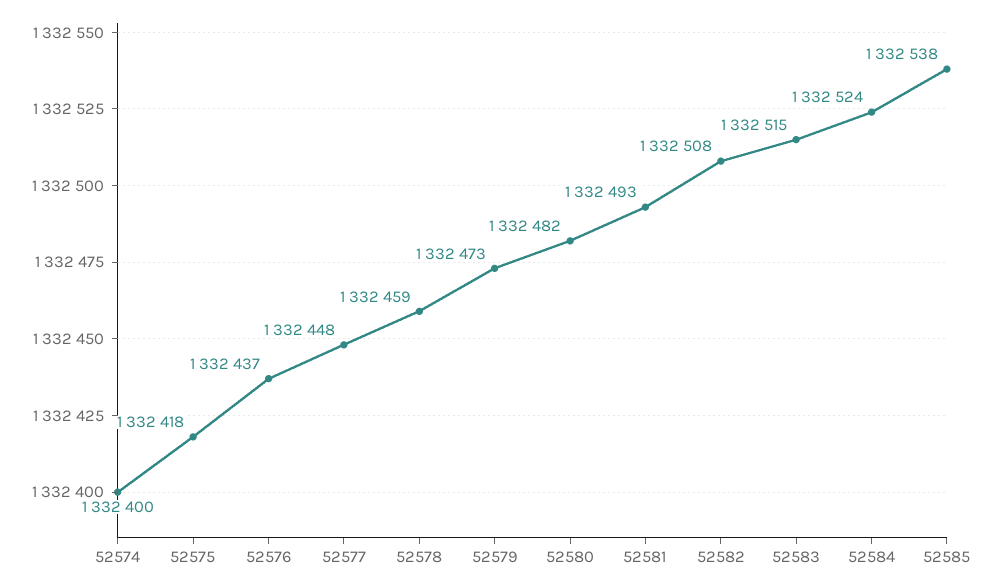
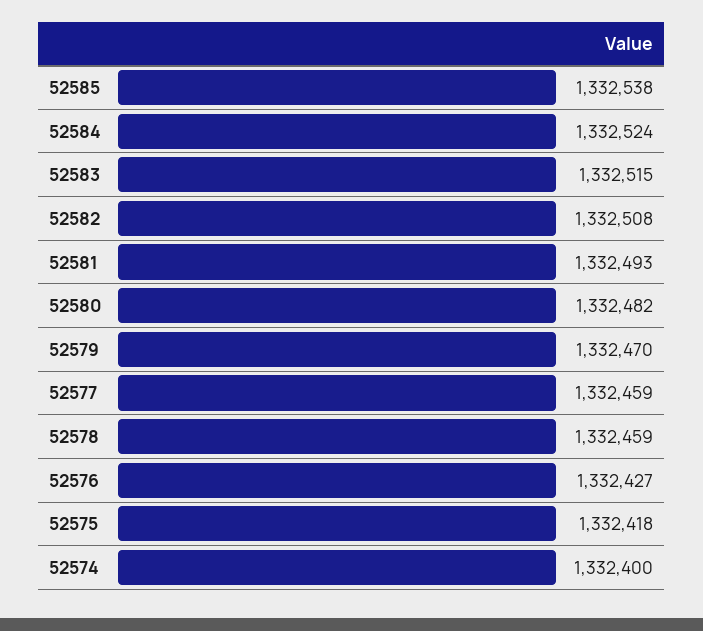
52576: 1332437 -> 1332427
52577: 1332448 -> 1332459
52579: 1332473 -> 1332470

